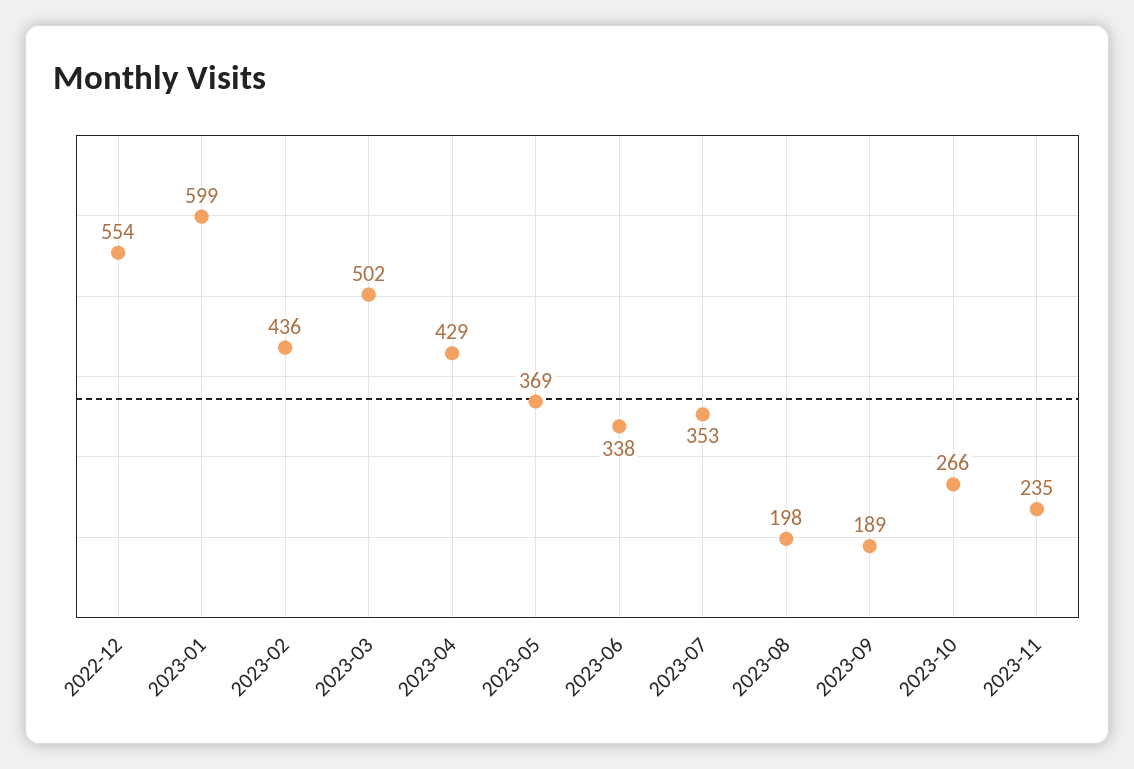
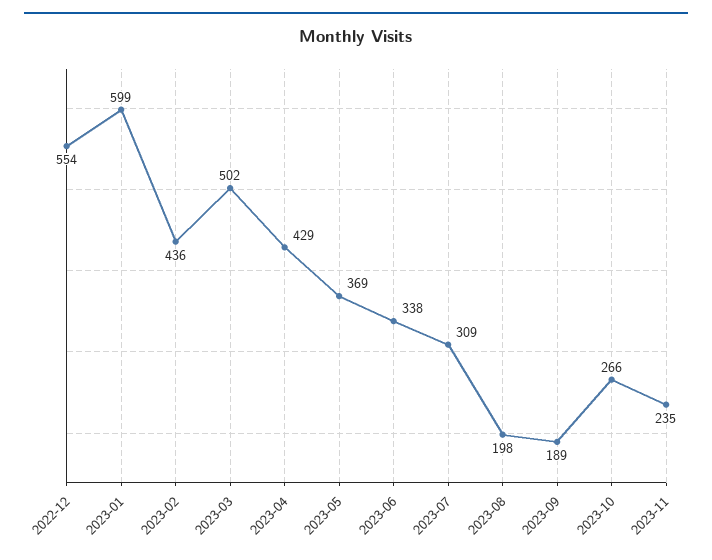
2023-07: 353 -> 309

